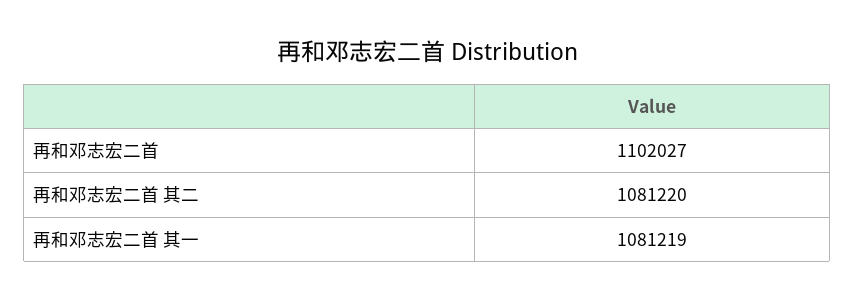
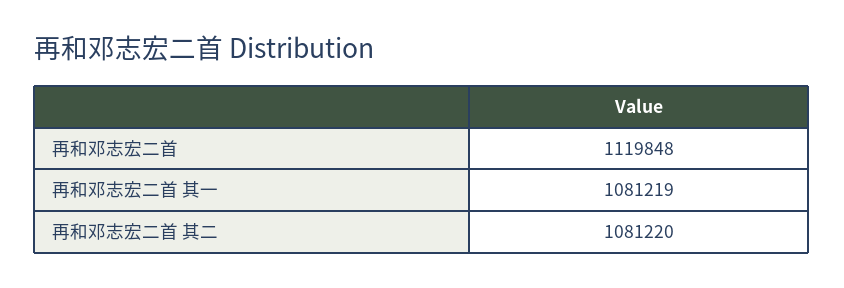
再和邓志宏二首: 1102027 -> 1119848

